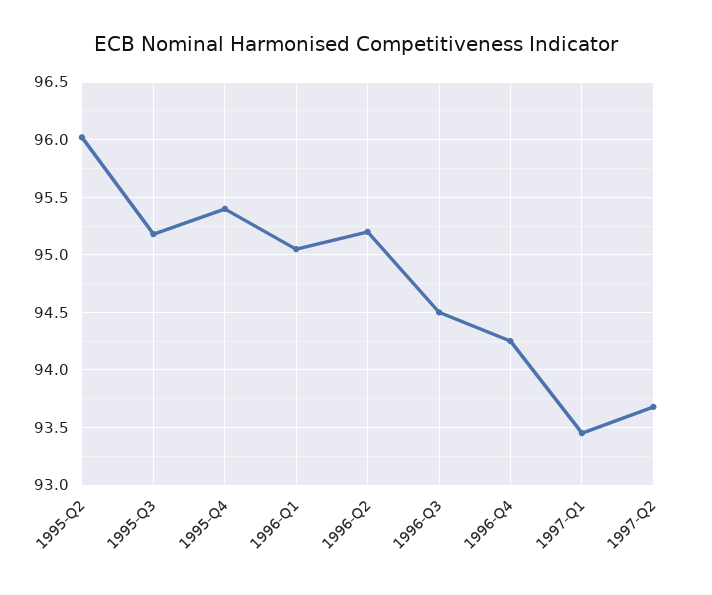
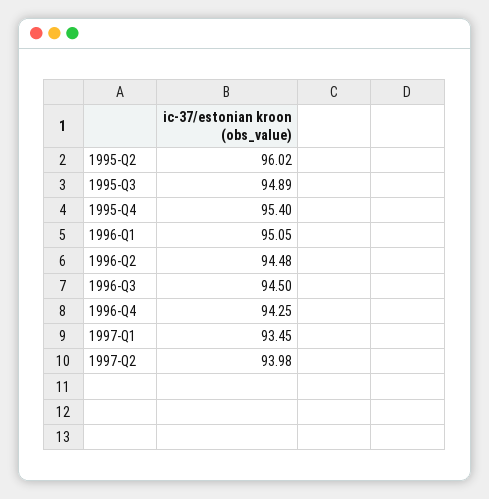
1995-Q3: 95.2 -> 94.89
1996-Q2: 95.2 -> 94.48
1997-Q2: 93.7 -> 93.98

